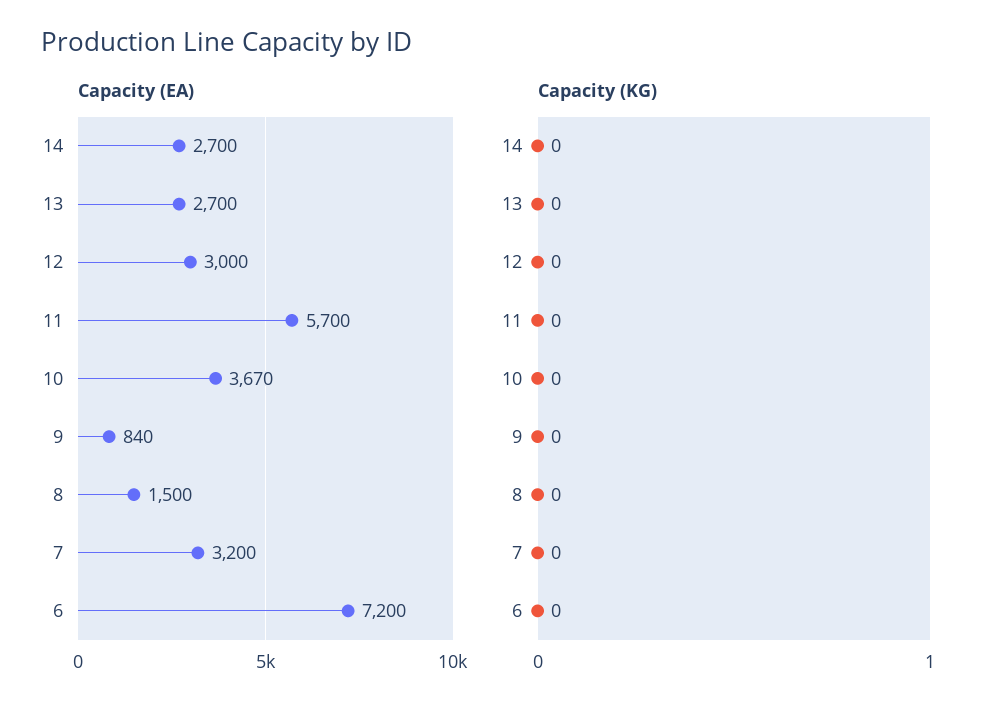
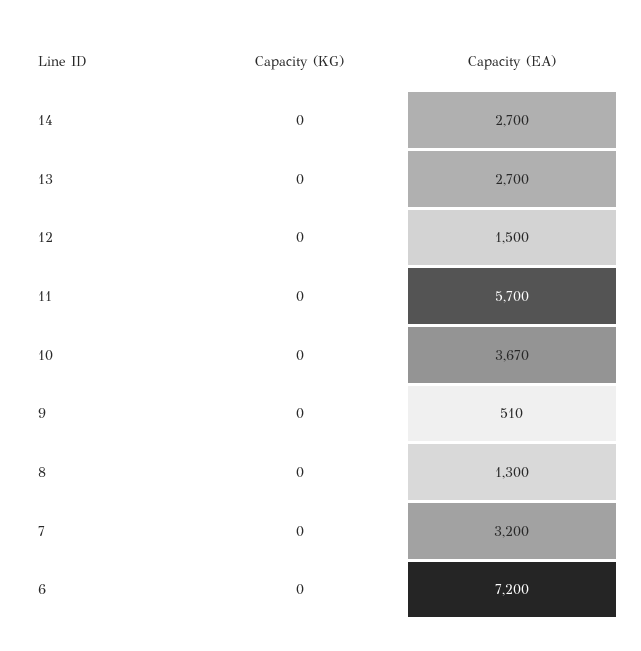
Capacity (EA), 12: 3000 -> 1500
Capacity (EA), 9: 840 -> 510
Capacity (EA), 8: 1500 -> 1300

